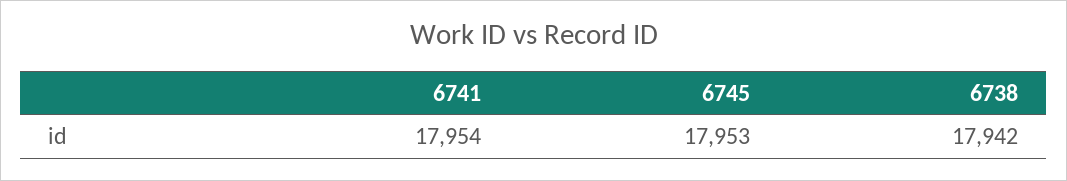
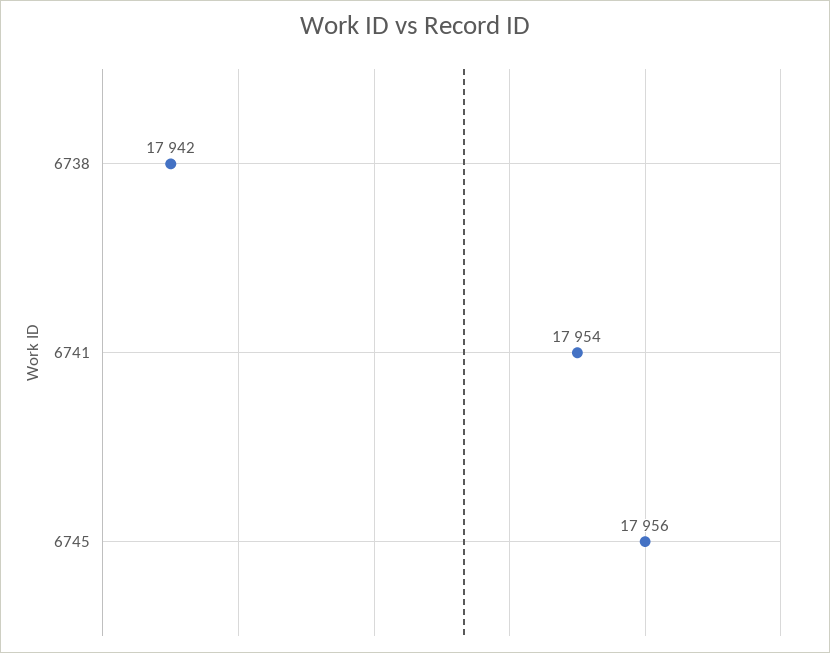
6745: 17953 -> 17956

